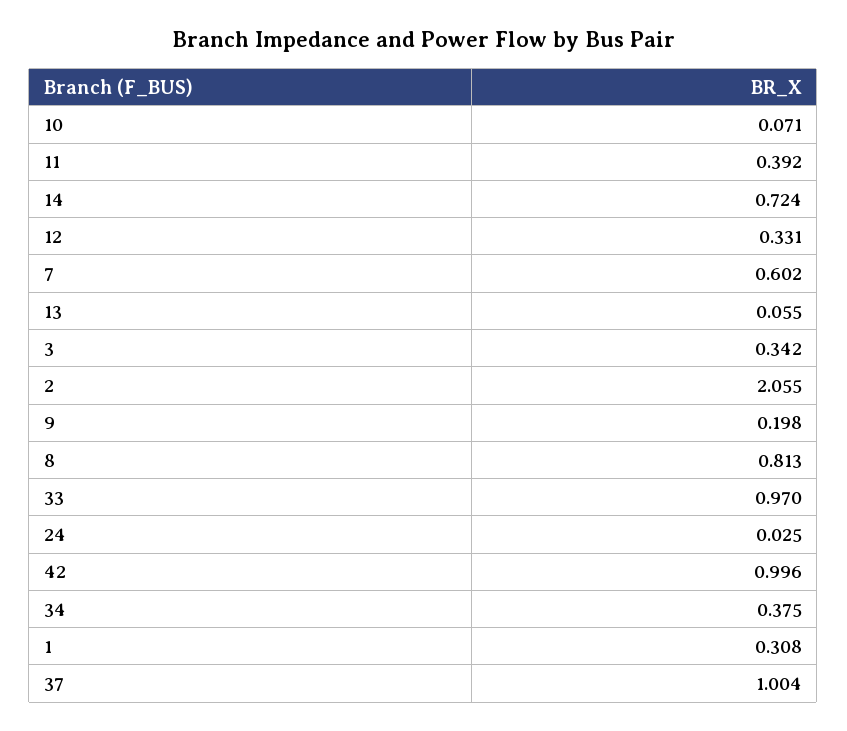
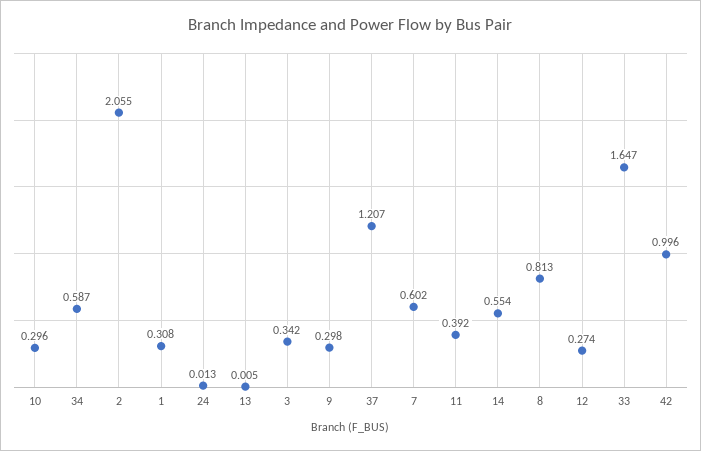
10: 0.071 -> 0.296
14: 0.724 -> 0.554
12: 0.331 -> 0.274
13: 0.055 -> 0.005
9: 0.198 -> 0.298
33: 0.97 -> 1.647
24: 0.025 -> 0.013
34: 0.375 -> 0.587
37: 1.004 -> 1.207

